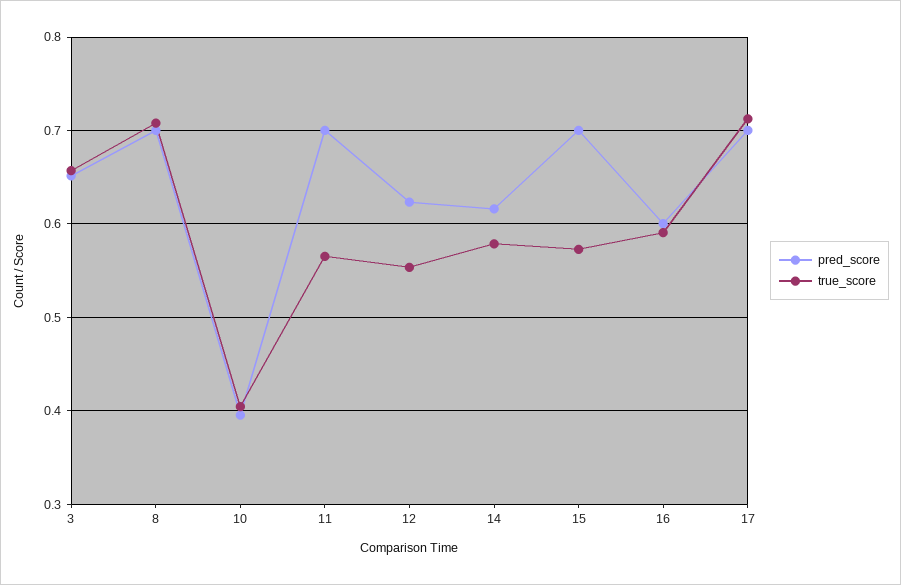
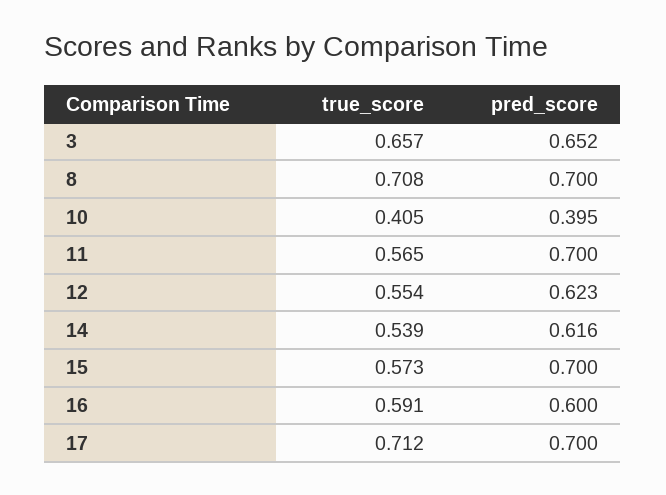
true_score, 14: 0.58 -> 0.539

